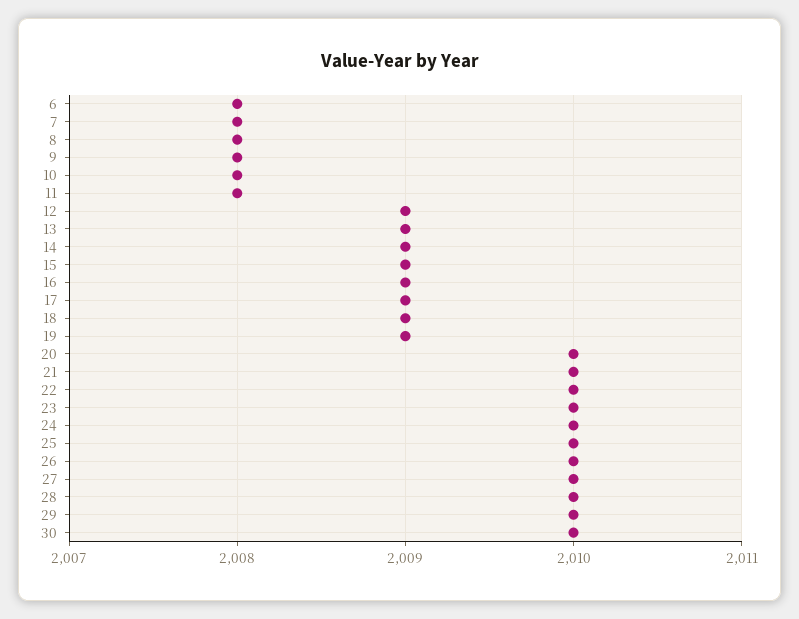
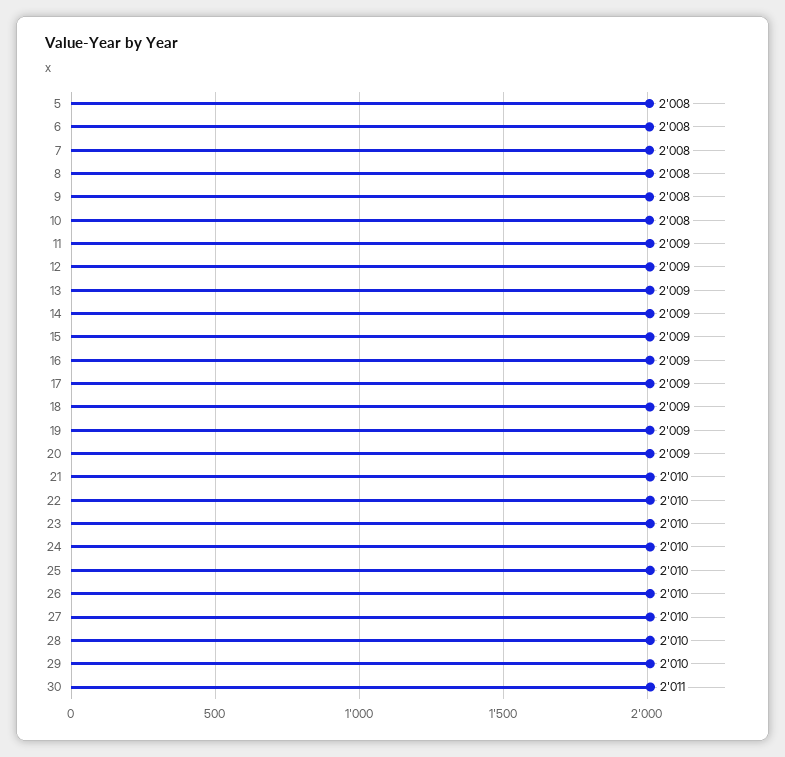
11: 2008 -> 2009
20: 2010 -> 2009
30: 2010 -> 2011
5: none -> 2008

